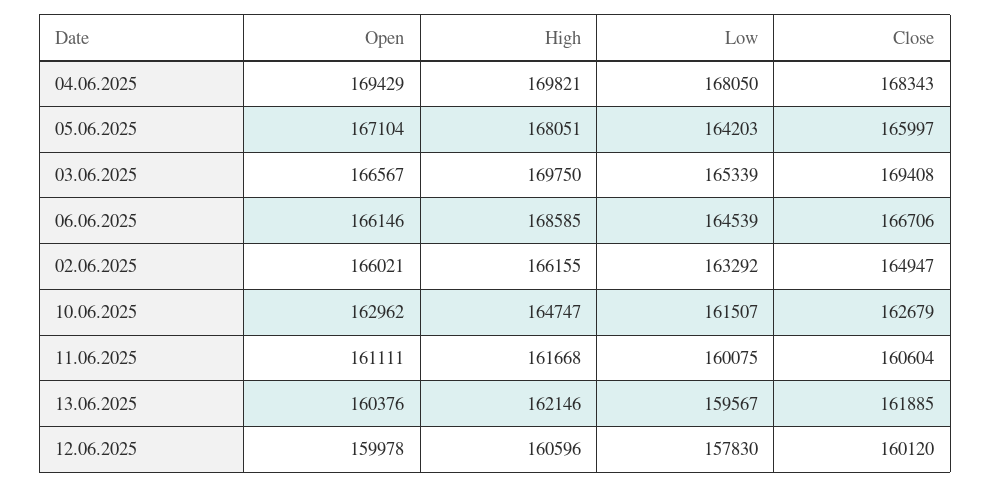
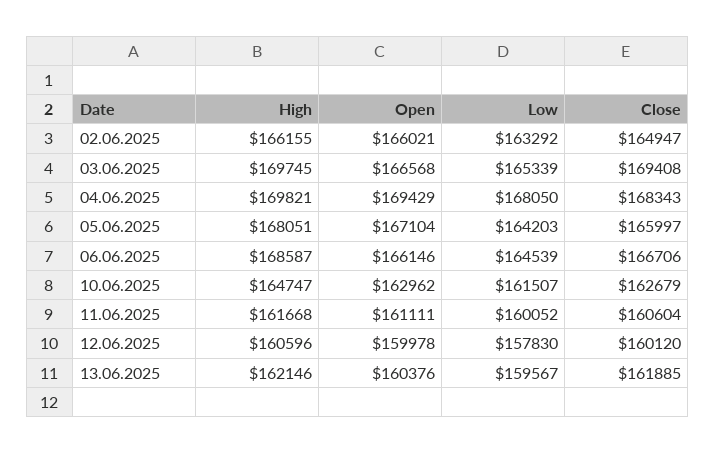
Open, 03.06.2025: 166567 -> 166568
High, 03.06.2025: 169750 -> 169745
High, 06.06.2025: 168585 -> 168587
Low, 11.06.2025: 160075 -> 160052

